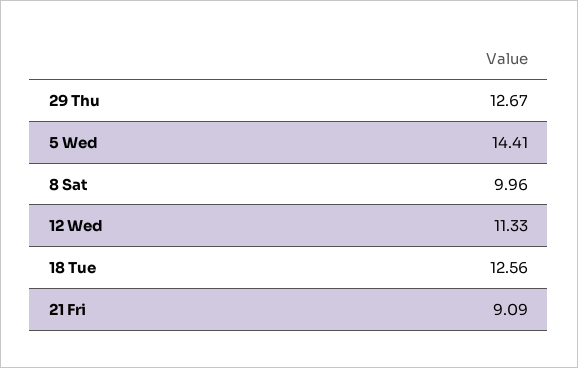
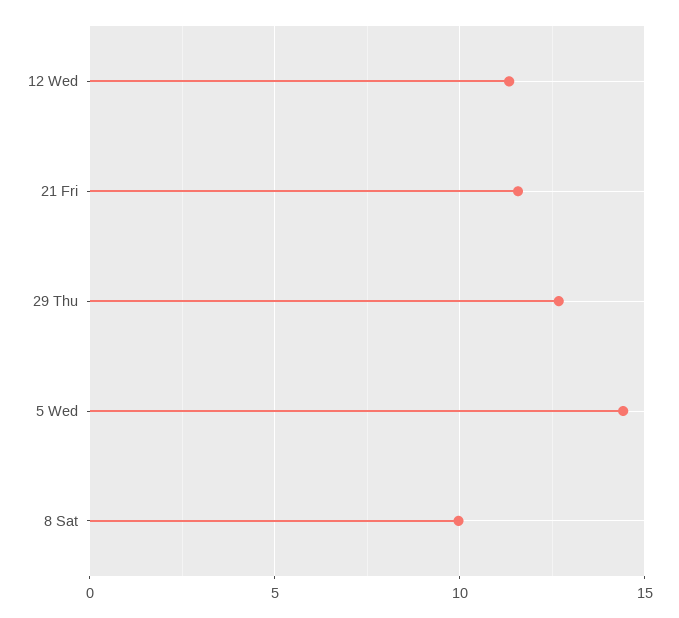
18 Tue: 12.56 -> none
21 Fri: 9.09 -> 11.5

